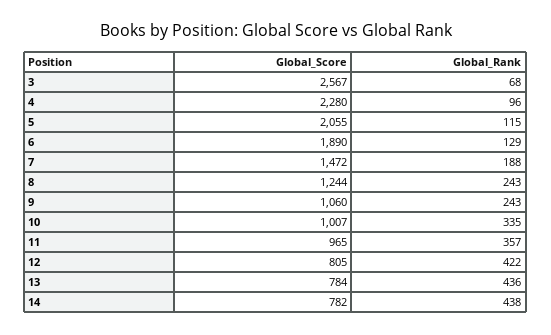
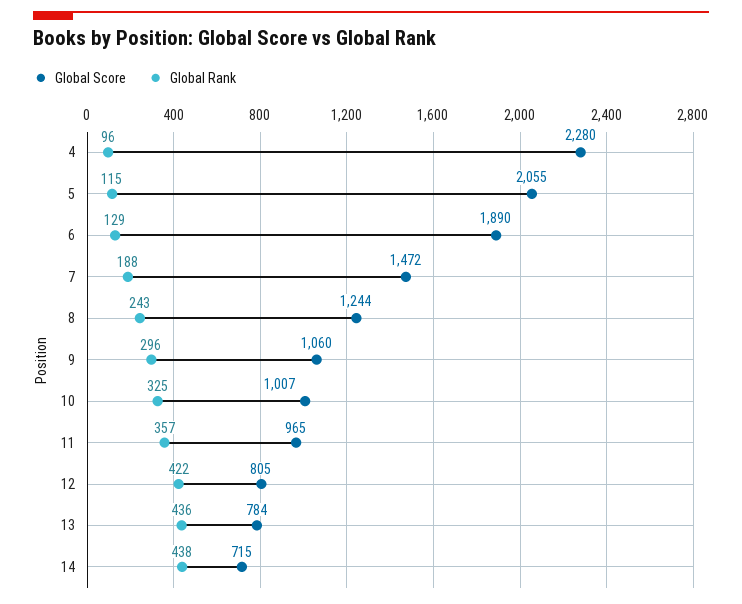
Global_Score, 3: 2567 -> none
Global_Rank, 3: 68 -> none
Global_Rank, 9: 243 -> 296
Global_Rank, 10: 335 -> 325
Global_Score, 14: 782 -> 715

